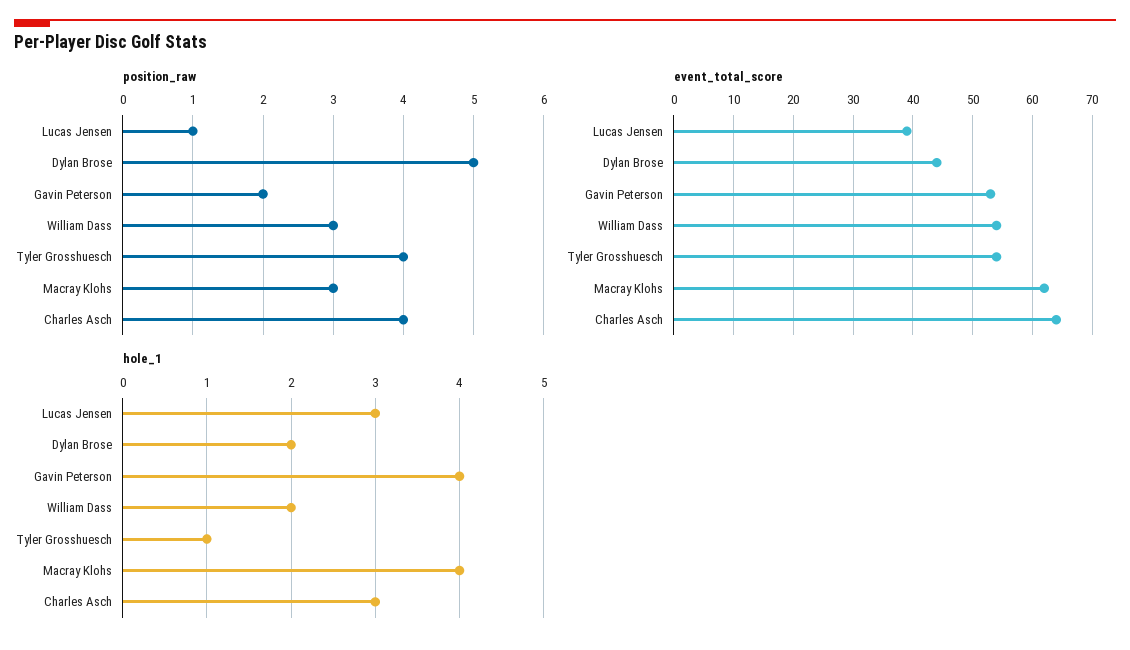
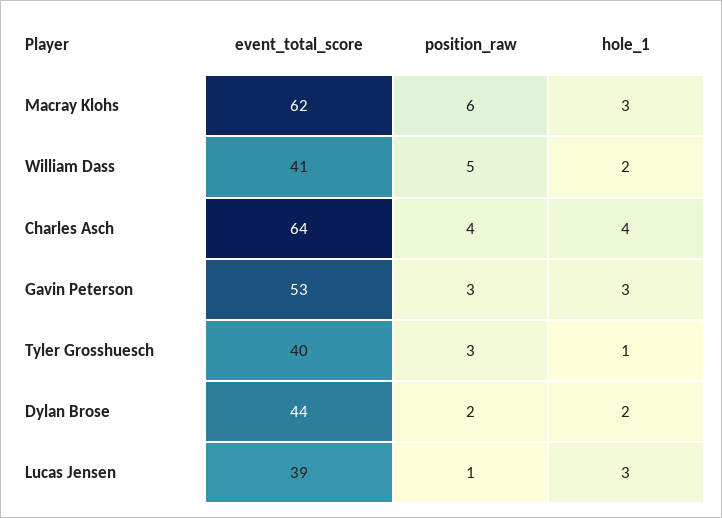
position_raw, Dylan Brose: 5 -> 2
position_raw, Gavin Peterson: 2 -> 3
position_raw, William Dass: 3 -> 5
position_raw, Tyler Grosshuesch: 4 -> 3
position_raw, Macray Klohs: 3 -> 6
event_total_score, William Dass: 55 -> 41
event_total_score, Tyler Grosshuesch: 55 -> 40
hole_1, Gavin Peterson: 4 -> 3
hole_1, Macray Klohs: 4 -> 3
hole_1, Charles Asch: 3 -> 4

